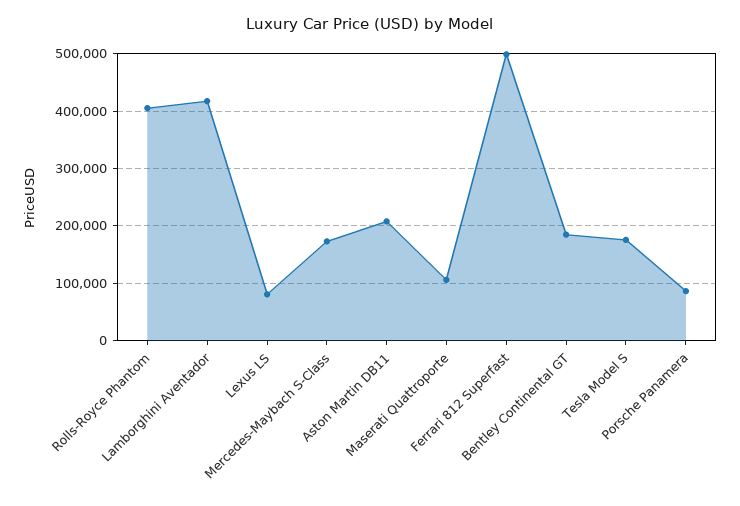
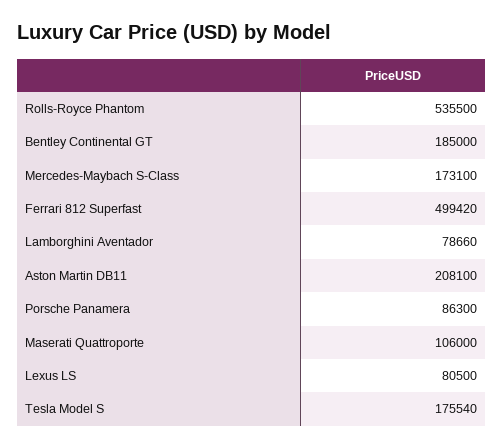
Rolls-Royce Phantom: 400000 -> 535500
Lamborghini Aventador: 420000 -> 78660

